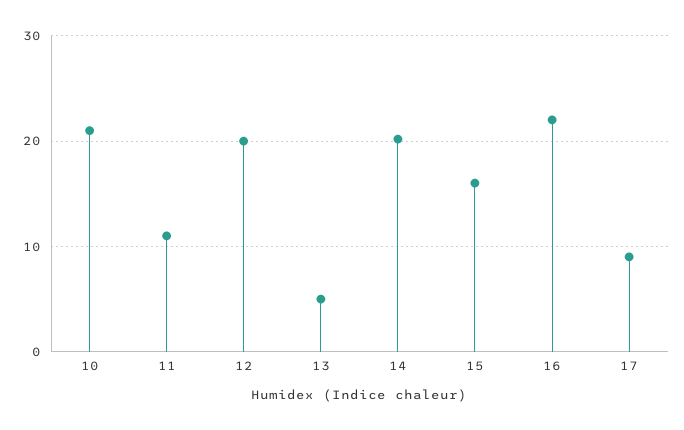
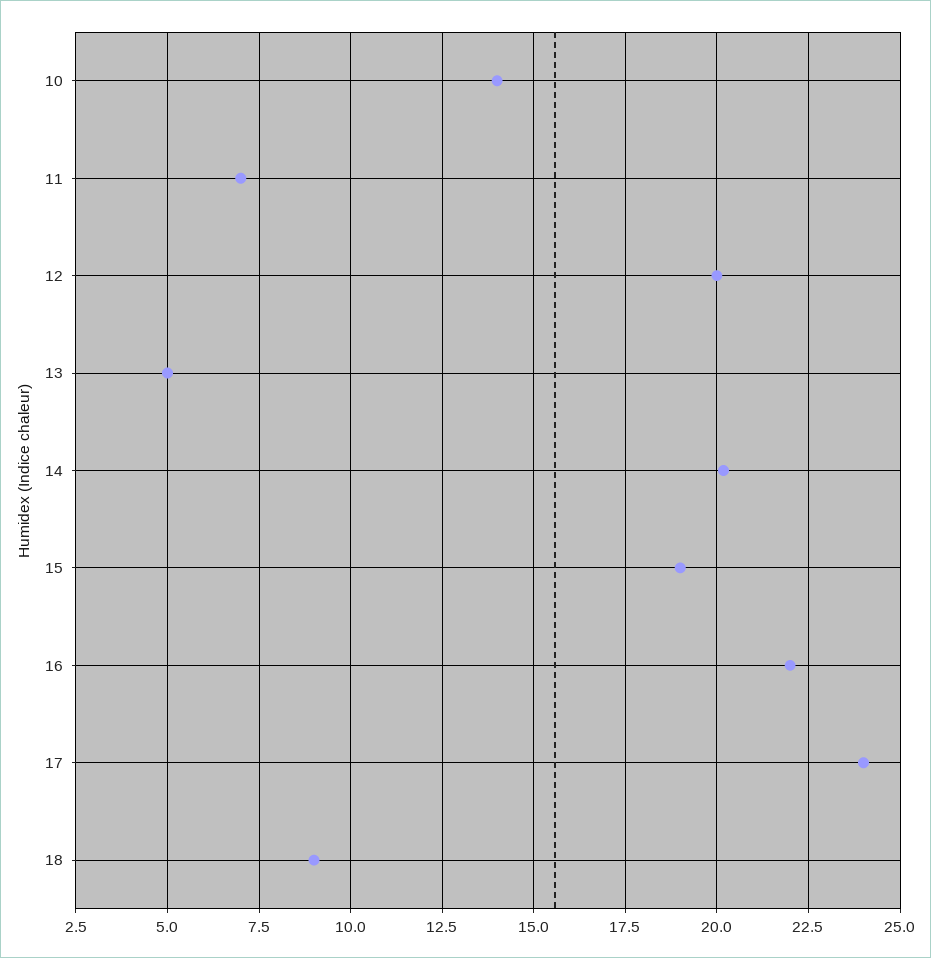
10: 21 -> 14
11: 11 -> 7
15: 16 -> 19
17: 9 -> 24
18: none -> 9

